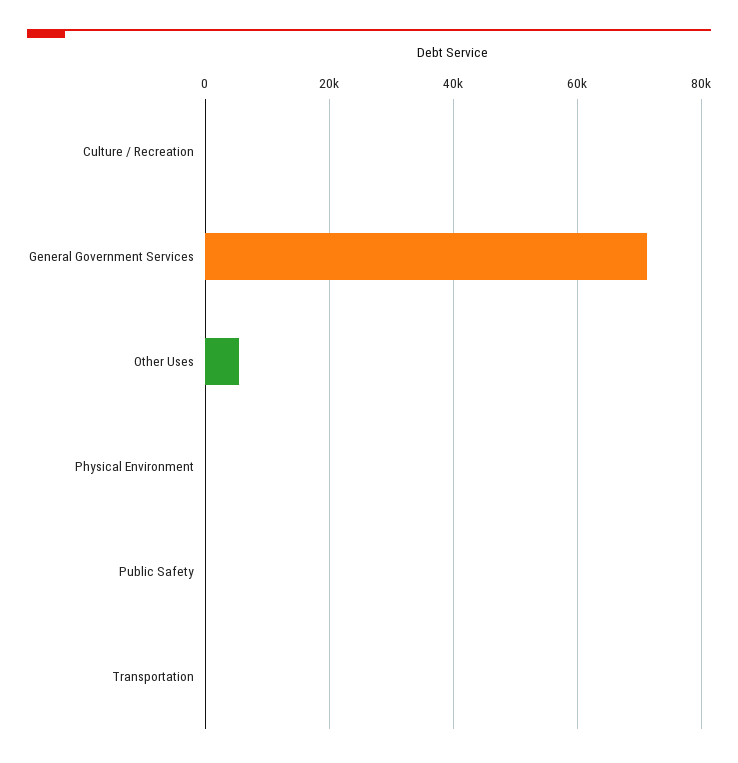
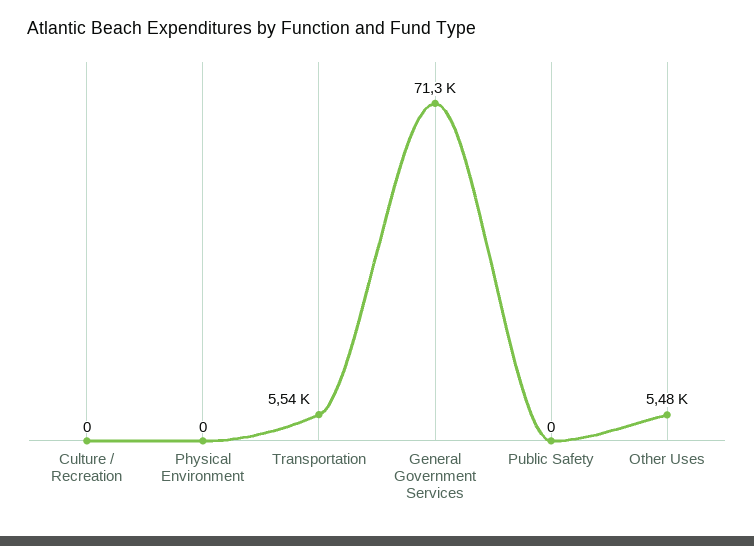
Transportation: 0 -> 5540

